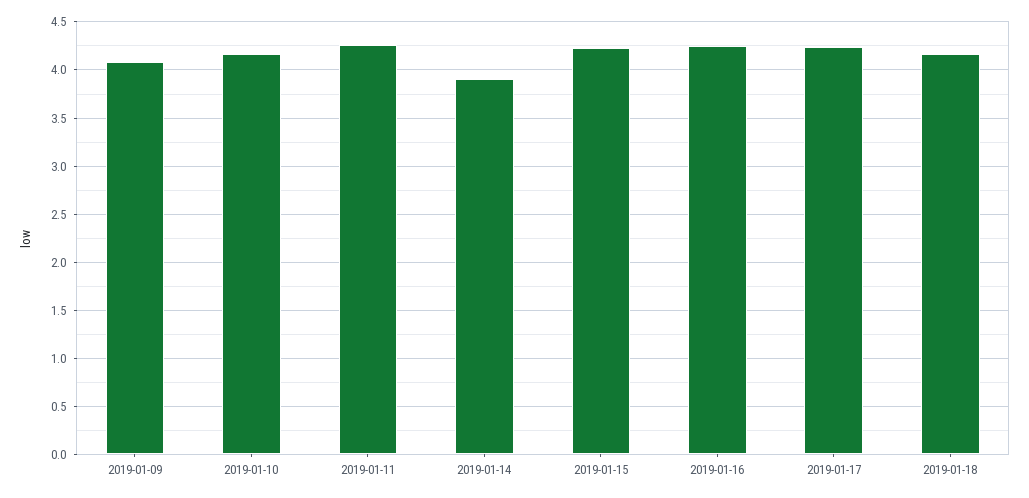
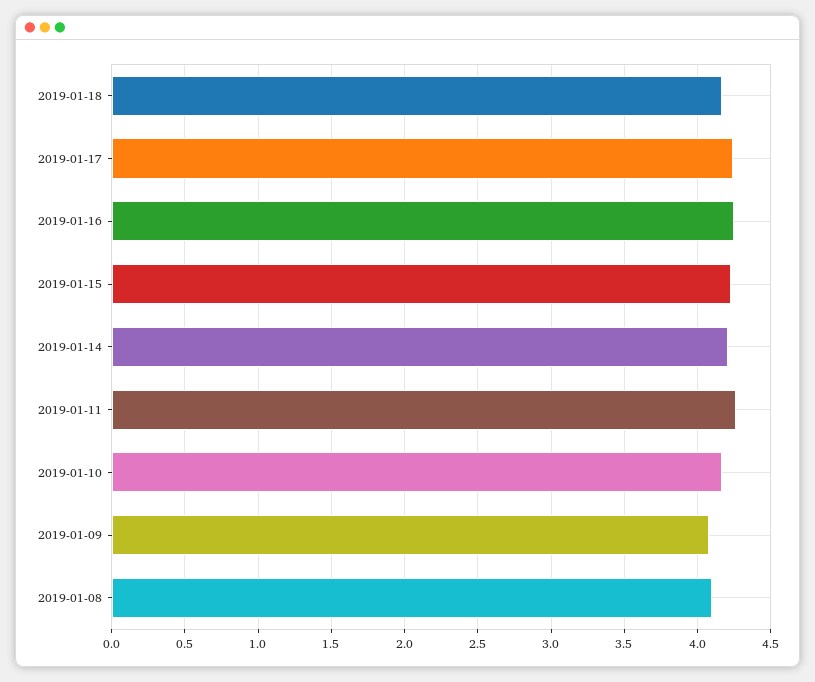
2019-01-14: 3.9 -> 4.2
2019-01-08: none -> 4.1

